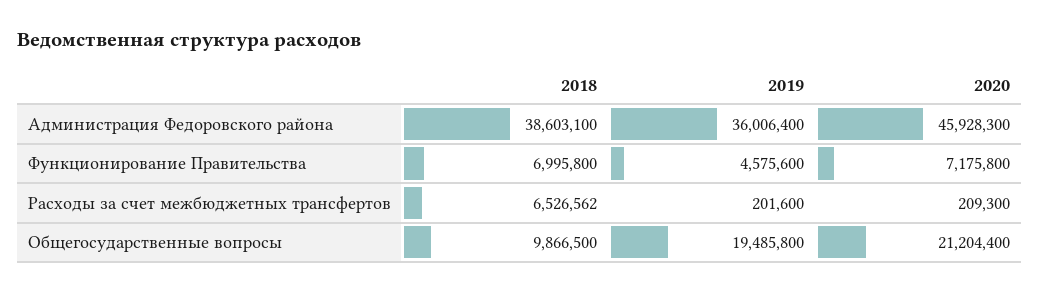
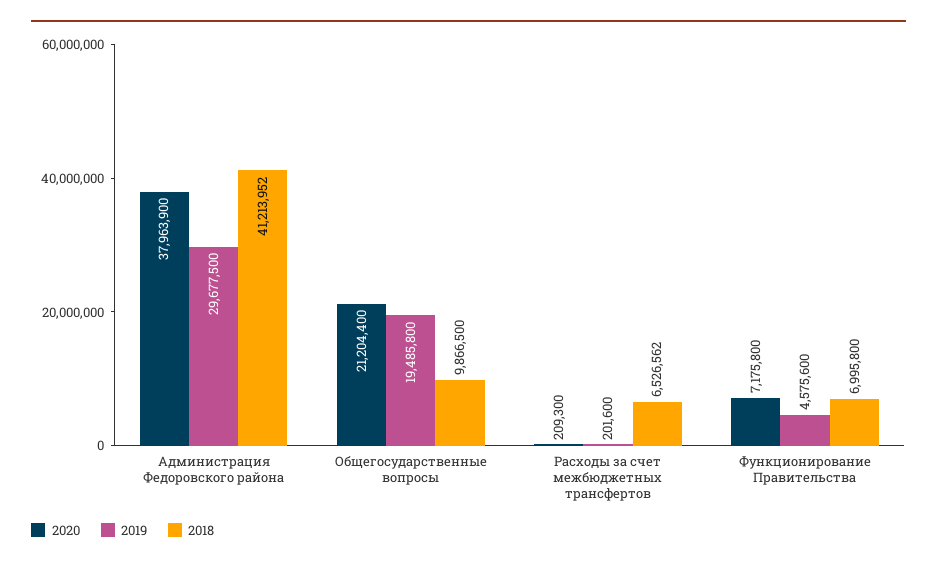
2018, Администрация Федоровского района: 38603100 -> 41213952
2019, Администрация Федоровского района: 36006400 -> 29677500
2020, Администрация Федоровского района: 45928300 -> 37963900

